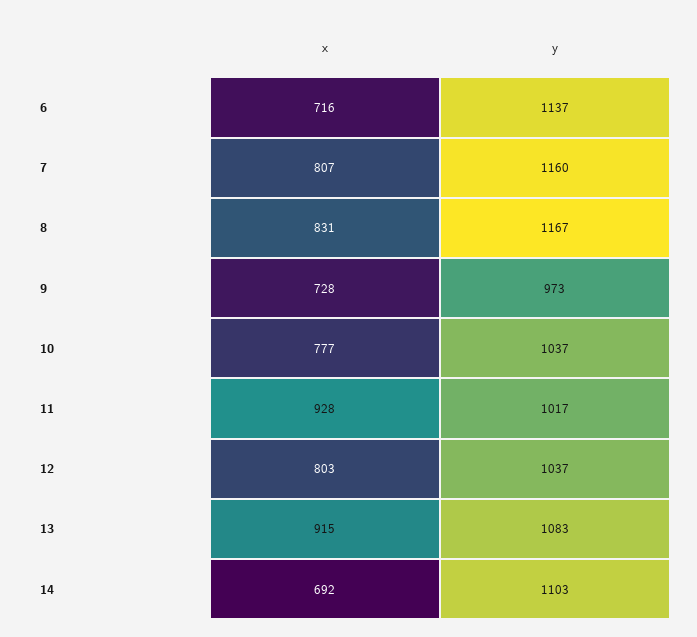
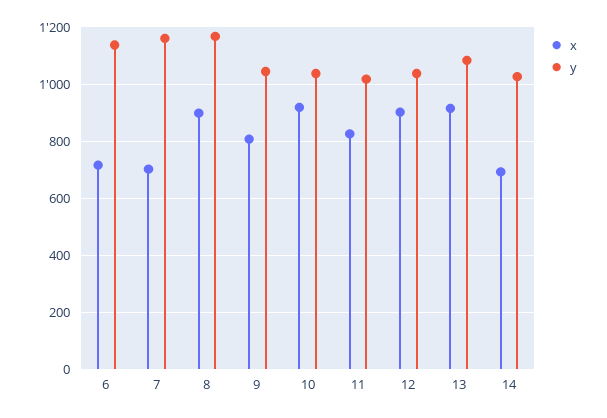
x, 7: 807 -> 700
x, 8: 831 -> 900
x, 9: 728 -> 800
y, 9: 973 -> 1050
x, 10: 777 -> 925
x, 11: 928 -> 825
x, 12: 803 -> 900
y, 14: 1103 -> 1025

